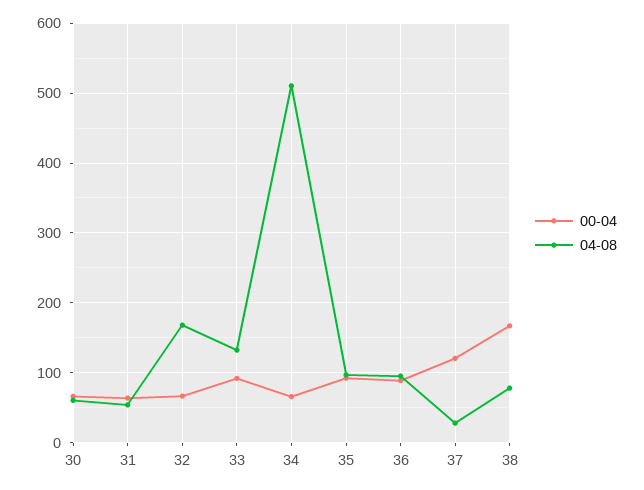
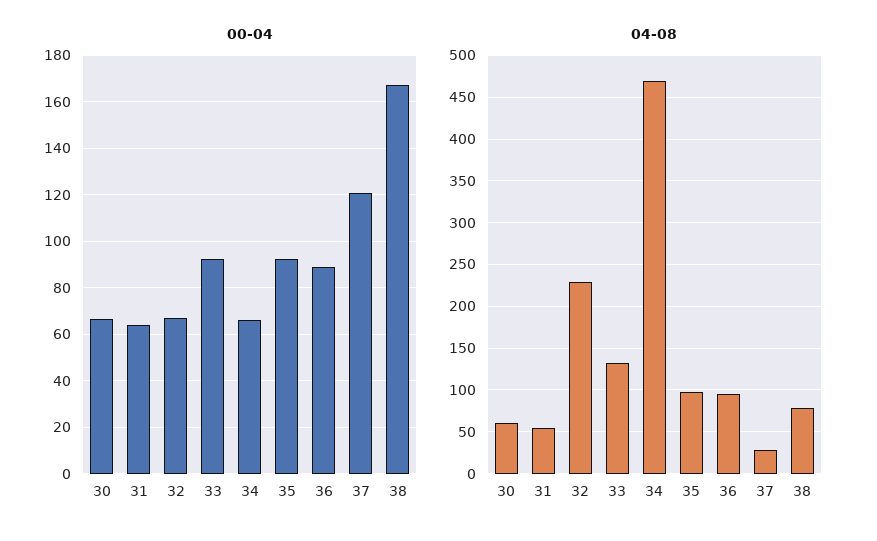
04-08, 32: 170 -> 230
04-08, 34: 510 -> 470

